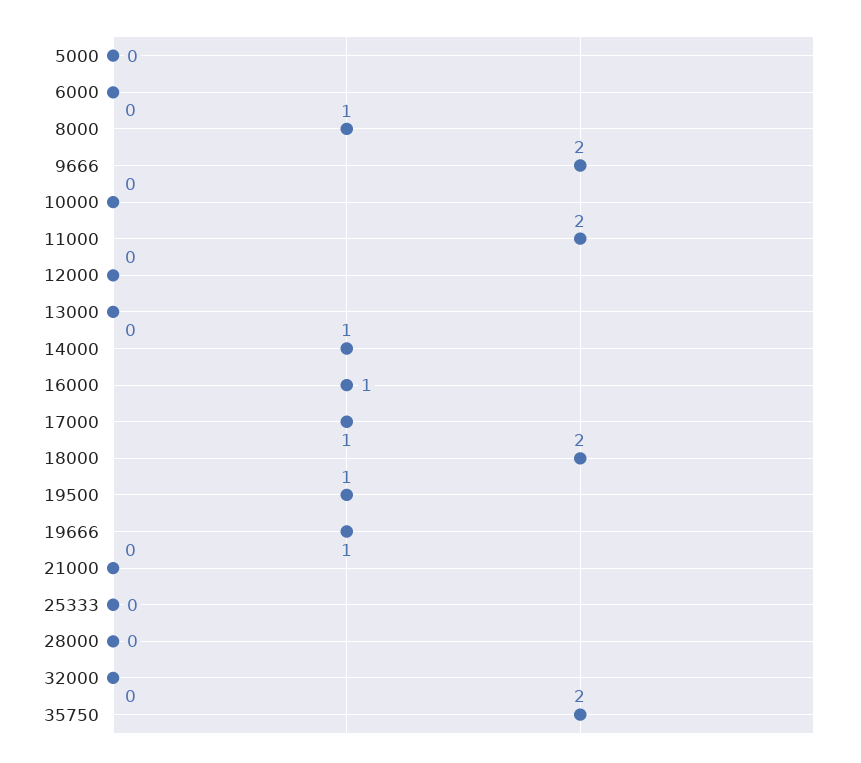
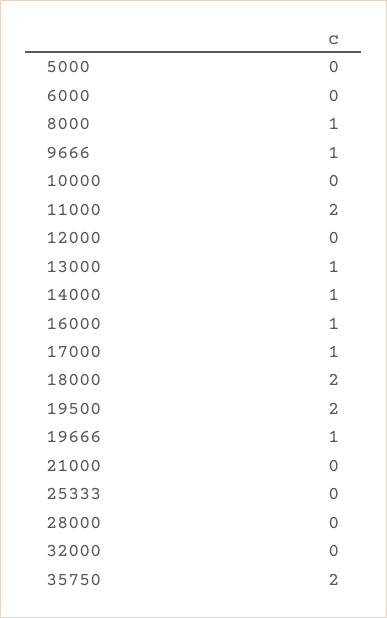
9666: 2 -> 1
13000: 0 -> 1
19500: 1 -> 2

